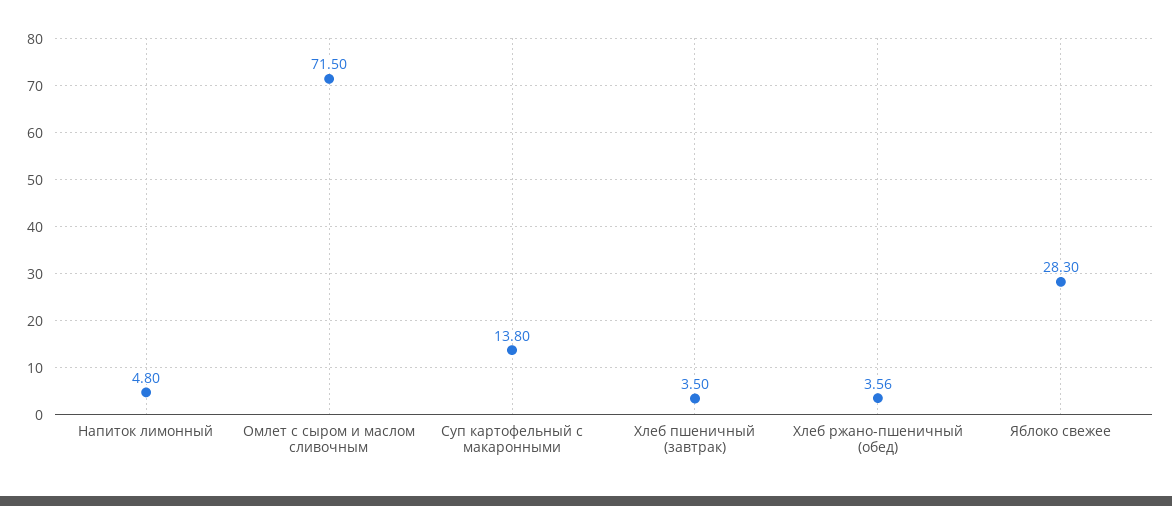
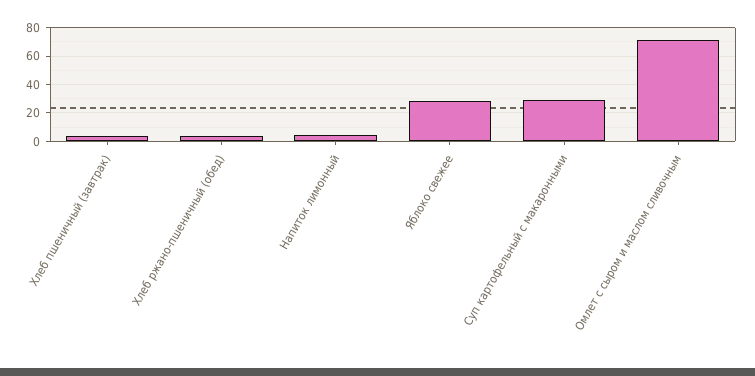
Суп картофельный с макаронными: 13.8 -> 30

